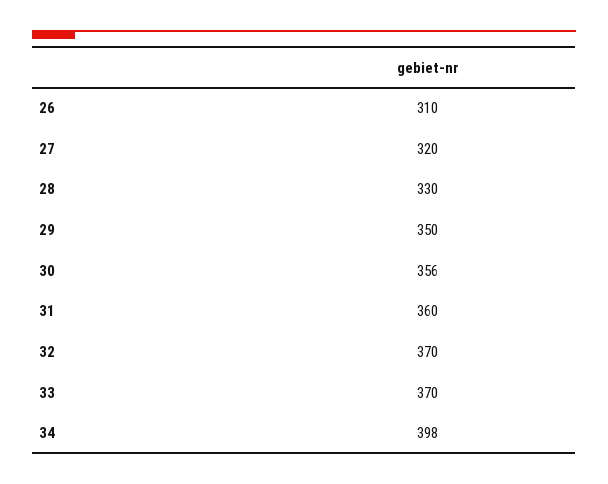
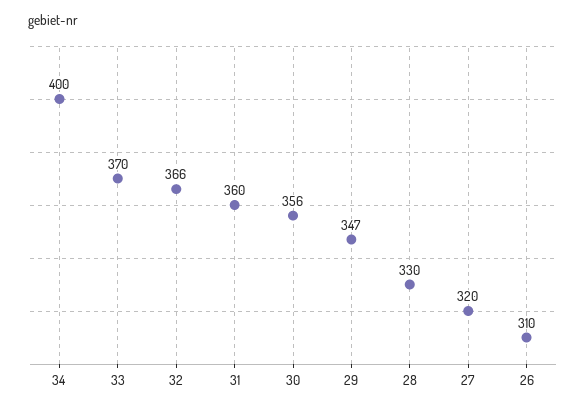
29: 350 -> 347
32: 370 -> 366
34: 398 -> 400

